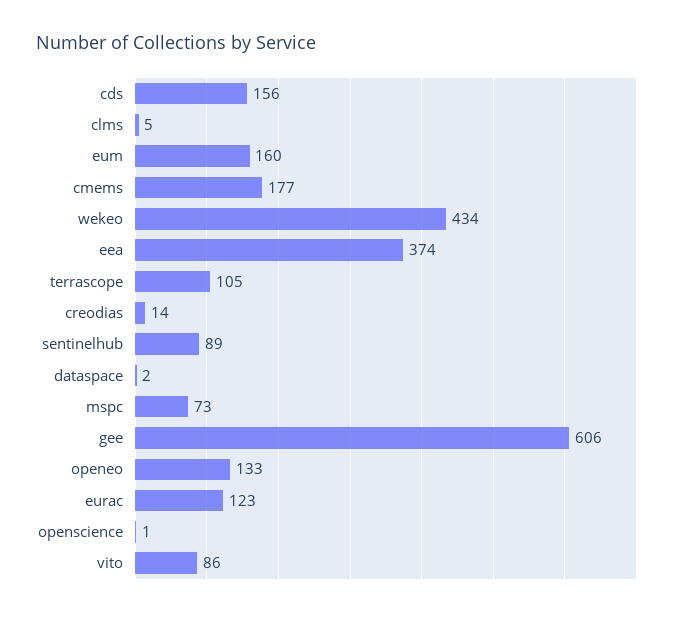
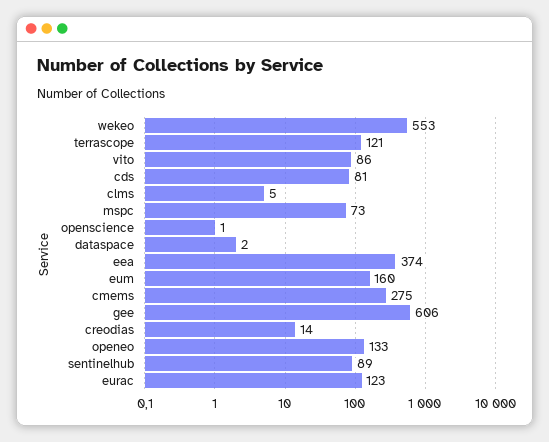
cds: 156 -> 81
cmems: 177 -> 275
wekeo: 434 -> 553
terrascope: 105 -> 121

